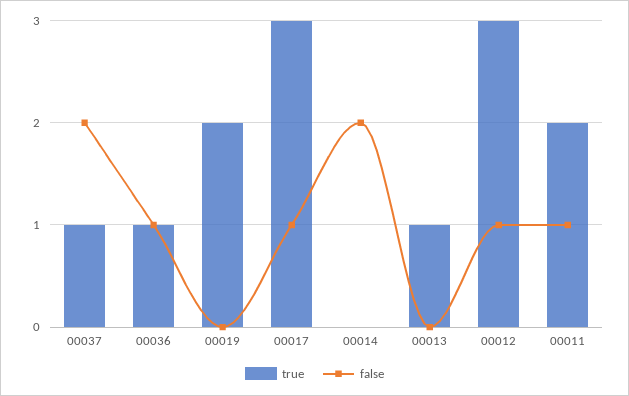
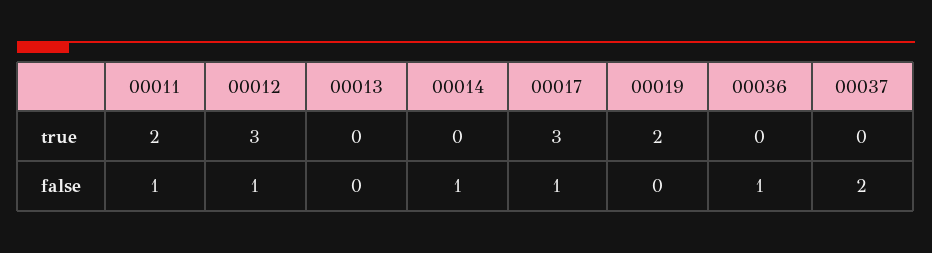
true, 00037: 1 -> 0
true, 00036: 1 -> 0
false, 00014: 2 -> 1
true, 00013: 1 -> 0

